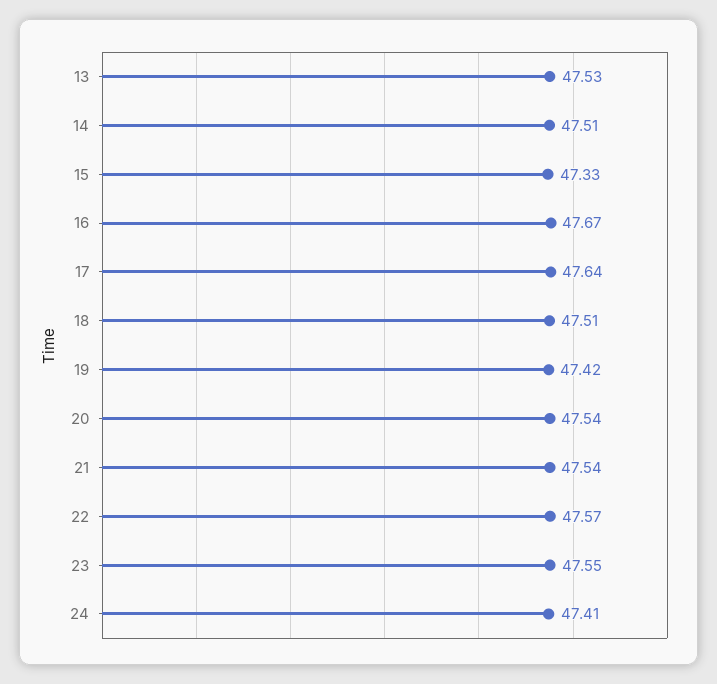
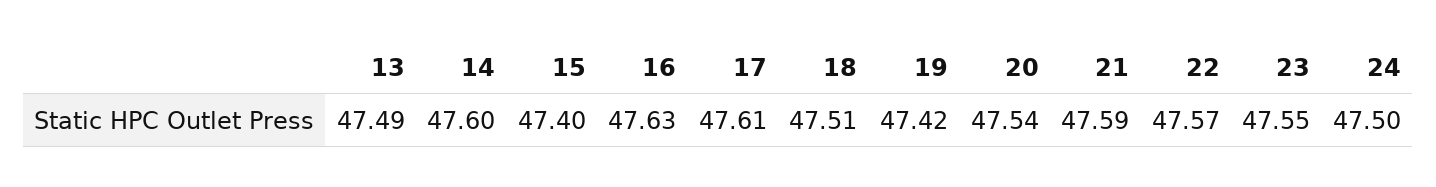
13: 47.53 -> 47.49
14: 47.51 -> 47.6
15: 47.33 -> 47.4
16: 47.67 -> 47.63
17: 47.64 -> 47.61
21: 47.54 -> 47.59
24: 47.41 -> 47.5

